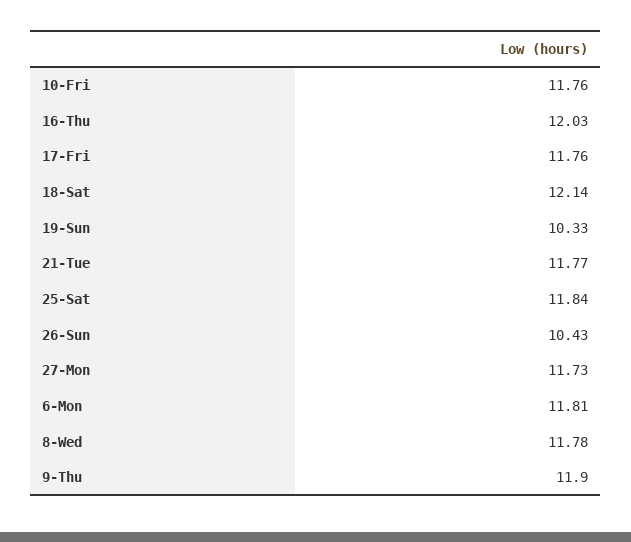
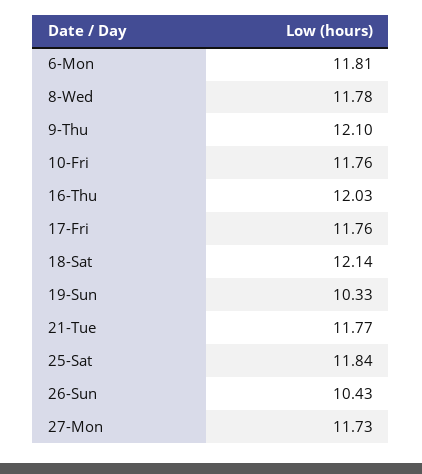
9-Thu: 11.9 -> 12.1

